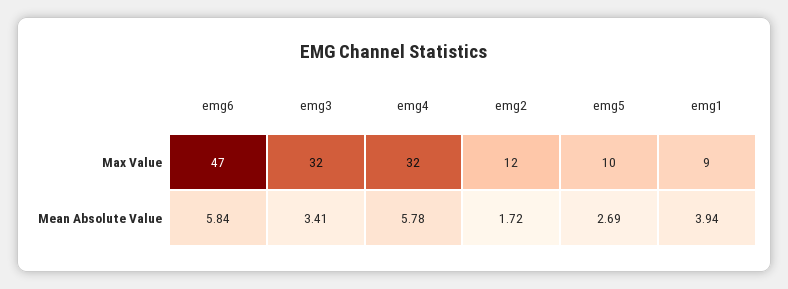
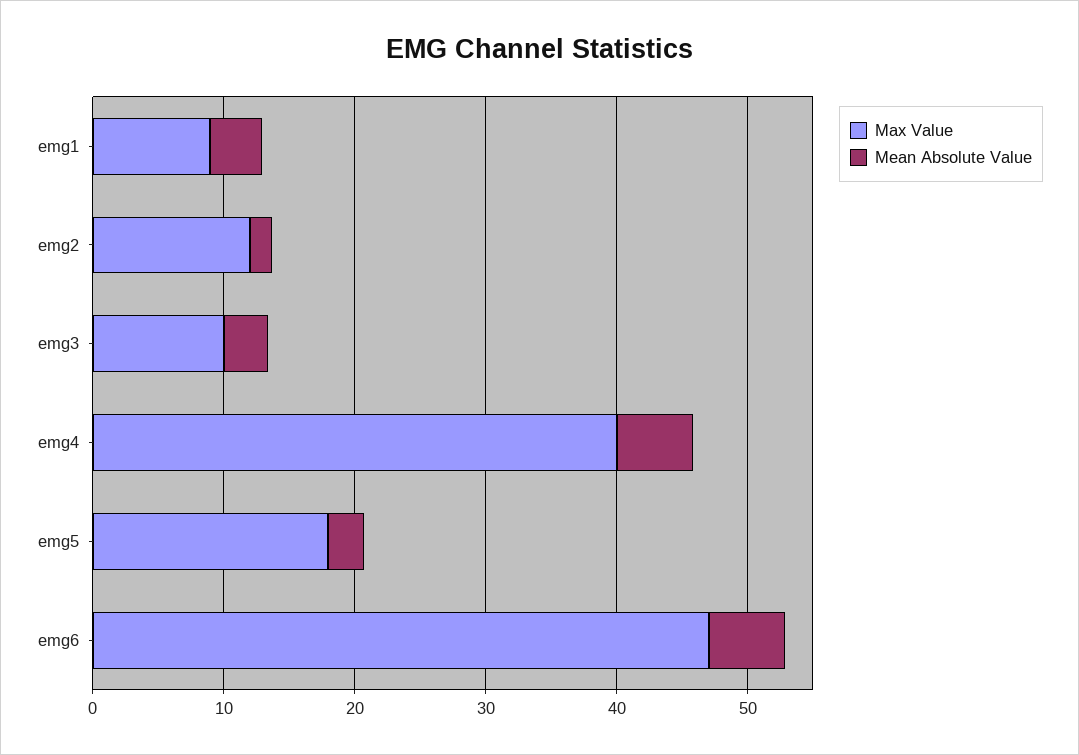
Max Value, emg3: 32 -> 10
Max Value, emg4: 32 -> 40
Max Value, emg5: 10 -> 18

